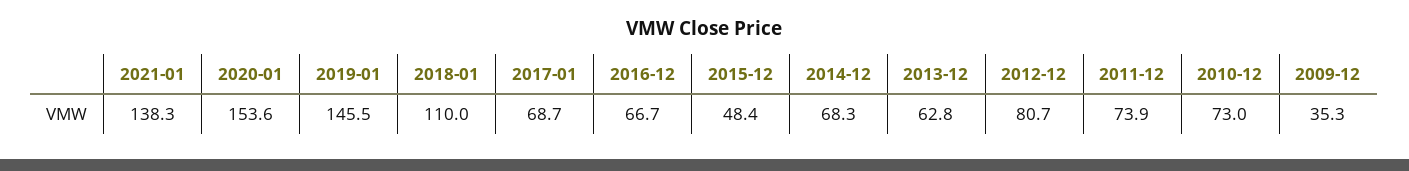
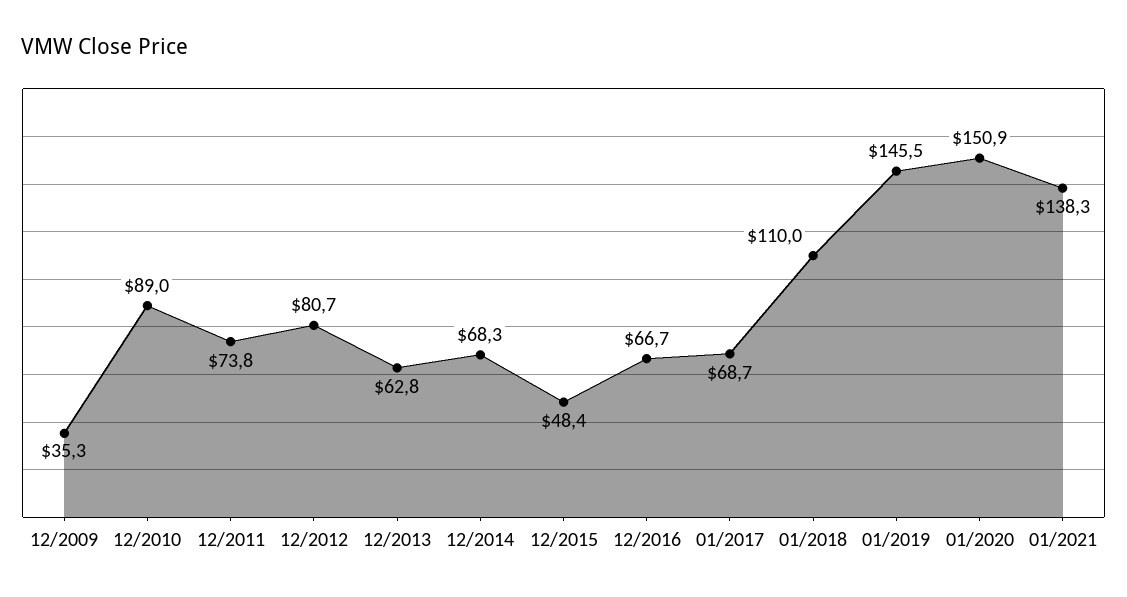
2020-01: 153.6 -> 150.9
2011-12: 73.9 -> 73.8
2010-12: 73 -> 89

